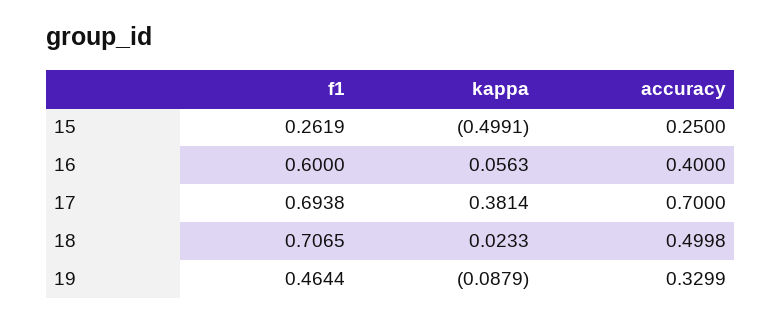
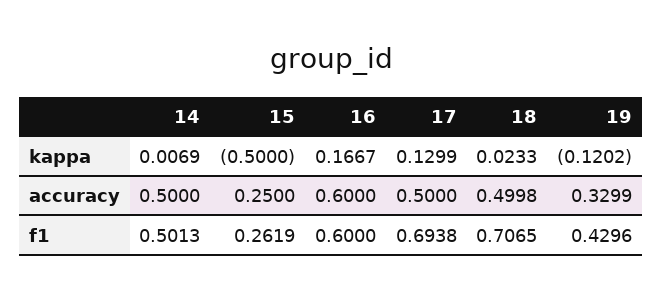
kappa, 15: -0.4991 -> -0.5
kappa, 16: 0.0563 -> 0.1667
accuracy, 16: 0.4 -> 0.6
kappa, 17: 0.3814 -> 0.1299
accuracy, 17: 0.7 -> 0.5
f1, 19: 0.4644 -> 0.4296
kappa, 19: -0.0879 -> -0.1202
kappa, 14: none -> 0.0069
accuracy, 14: none -> 0.5
f1, 14: none -> 0.5013

